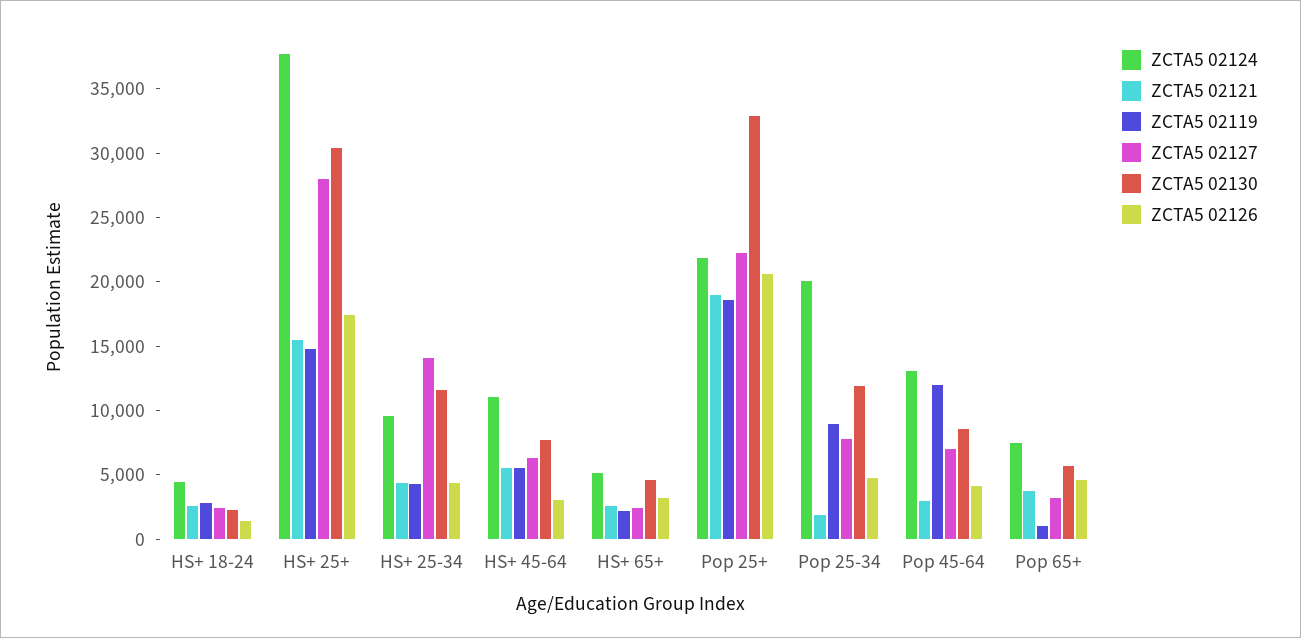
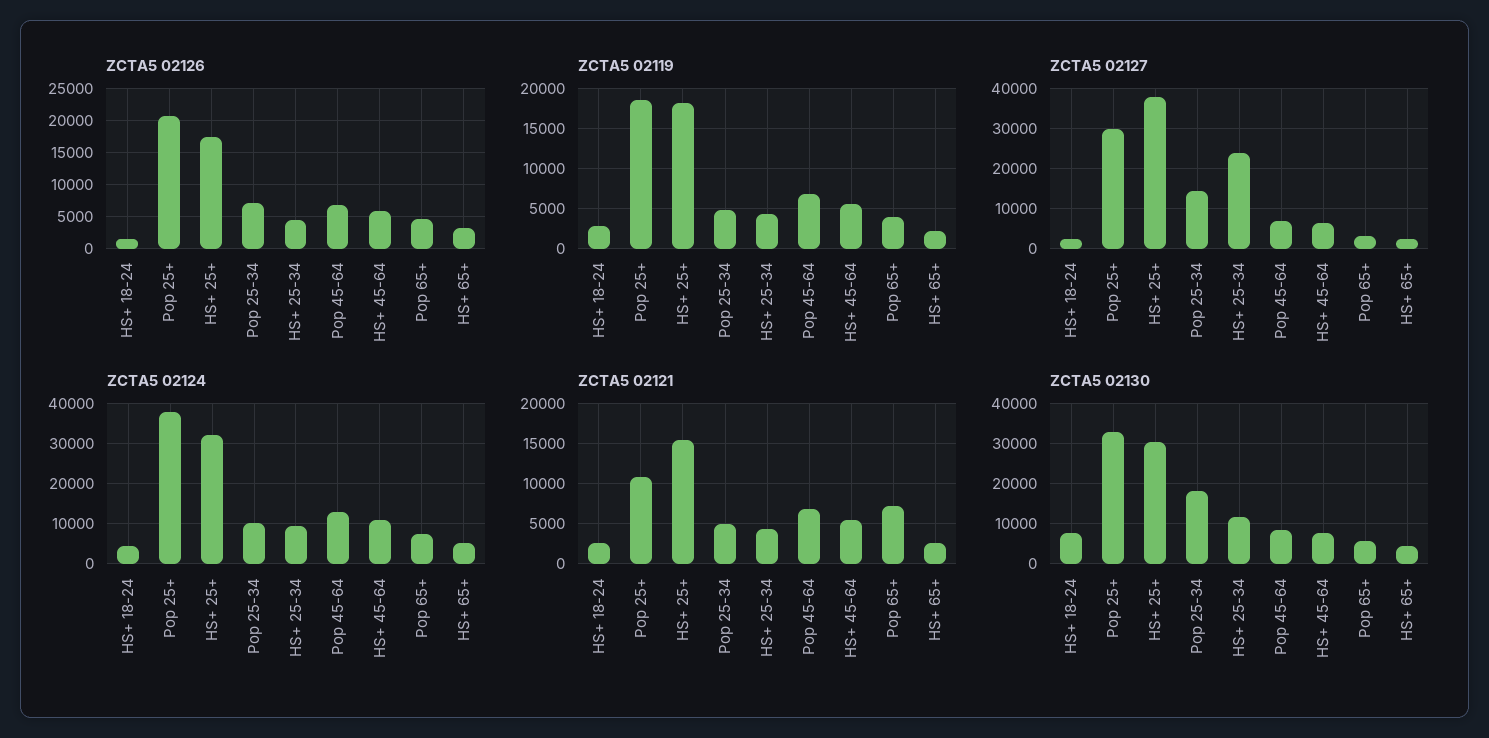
ZCTA5 02130, HS+ 18-24: 2000 -> 8000
ZCTA5 02124, HS+ 25+: 38000 -> 32000
ZCTA5 02119, HS+ 25+: 15000 -> 18000
ZCTA5 02127, HS+ 25+: 28000 -> 38000
ZCTA5 02127, HS+ 25-34: 14000 -> 24000
ZCTA5 02126, HS+ 45-64: 3000 -> 6000
ZCTA5 02124, Pop 25+: 22000 -> 38000
ZCTA5 02121, Pop 25+: 19000 -> 11000
ZCTA5 02127, Pop 25+: 22000 -> 30000
ZCTA5 02124, Pop 25-34: 20000 -> 10000
ZCTA5 02121, Pop 25-34: 2000 -> 5000
ZCTA5 02119, Pop 25-34: 9000 -> 5000
ZCTA5 02127, Pop 25-34: 8000 -> 14000
ZCTA5 02130, Pop 25-34: 12000 -> 18000
ZCTA5 02126, Pop 25-34: 5000 -> 7000
ZCTA5 02121, Pop 45-64: 3000 -> 7000
ZCTA5 02119, Pop 45-64: 12000 -> 7000
ZCTA5 02126, Pop 45-64: 4000 -> 7000
ZCTA5 02121, Pop 65+: 4000 -> 7000
ZCTA5 02119, Pop 65+: 1000 -> 4000

